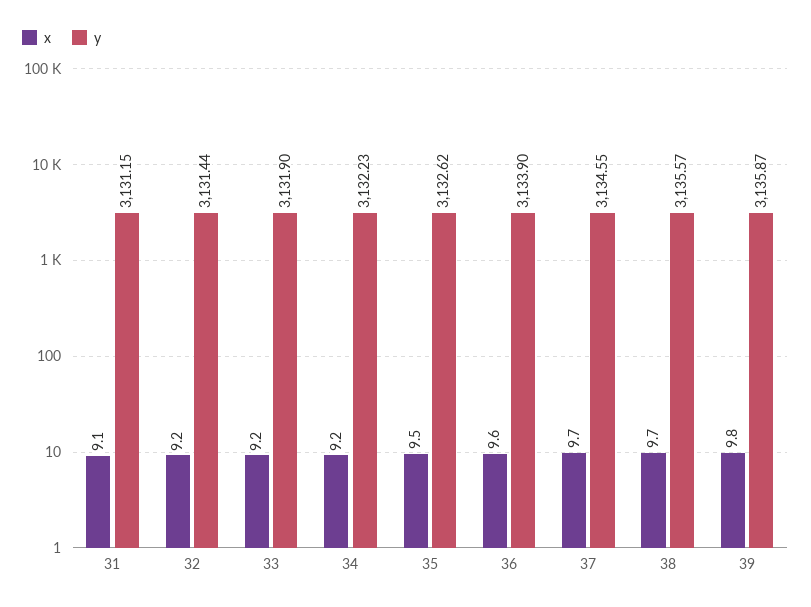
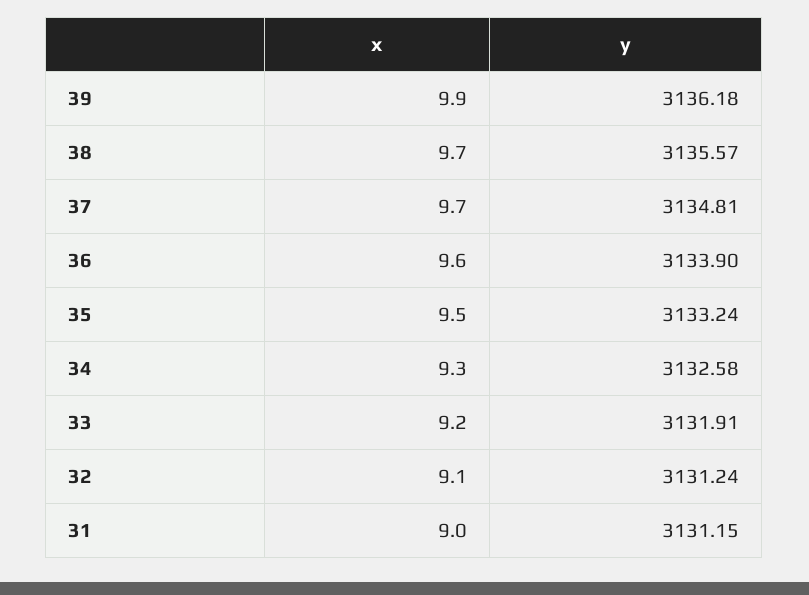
x, 31: 9.1 -> 9
x, 32: 9.2 -> 9.1
y, 32: 3131.44 -> 3131.24
y, 33: 3131.9 -> 3131.91
x, 34: 9.2 -> 9.3
y, 34: 3132.23 -> 3132.58
y, 35: 3132.62 -> 3133.24
y, 37: 3134.55 -> 3134.81
x, 39: 9.8 -> 9.9
y, 39: 3135.87 -> 3136.18

